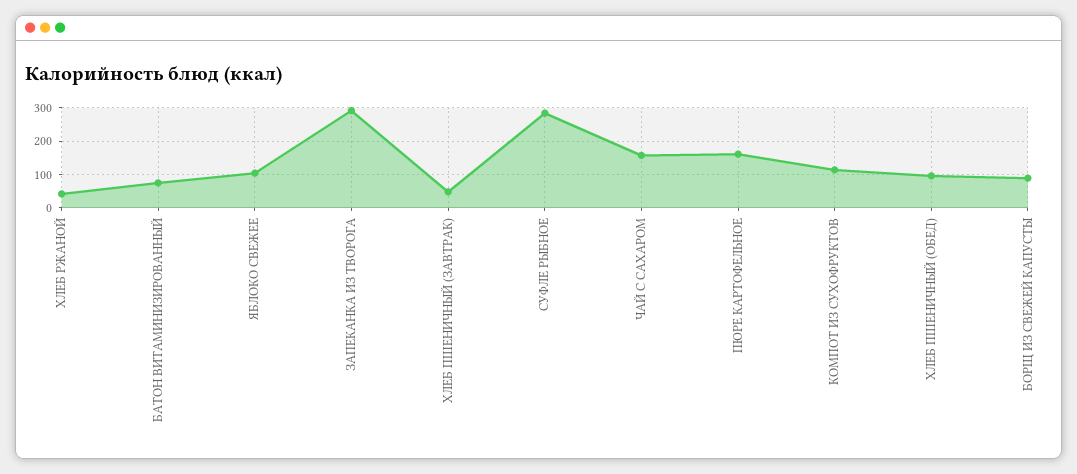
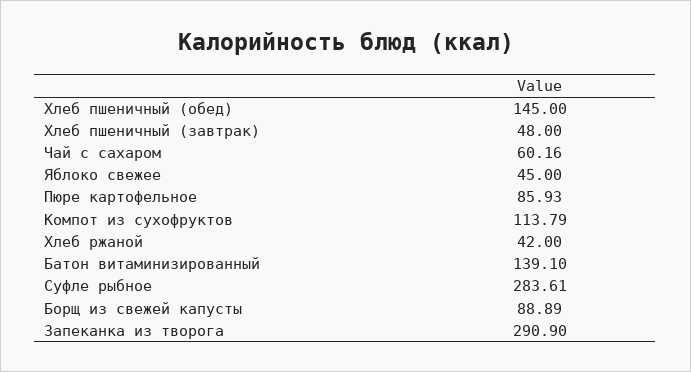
БАТОН ВИТАМИНИЗИРОВАННЫЙ: 80 -> 139.1
ЯБЛОКО СВЕЖЕЕ: 100 -> 45
ЧАЙ С САХАРОМ: 160 -> 60.16
ПЮРЕ КАРТОФЕЛЬНОЕ: 160 -> 85.93
ХЛЕБ ПШЕНИЧНЫЙ (ОБЕД): 100 -> 145

